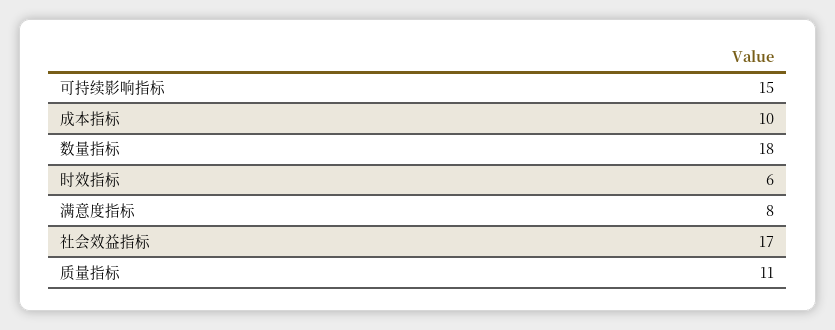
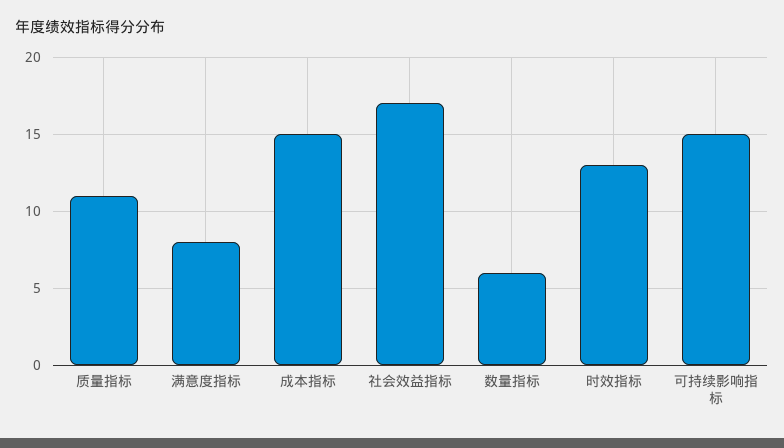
成本指标: 10 -> 15
数量指标: 18 -> 6
时效指标: 6 -> 13

